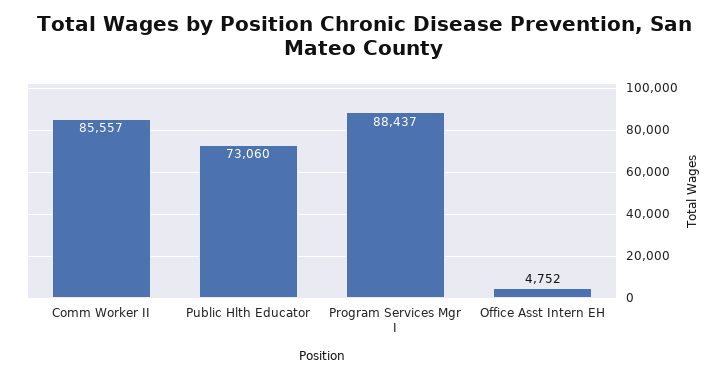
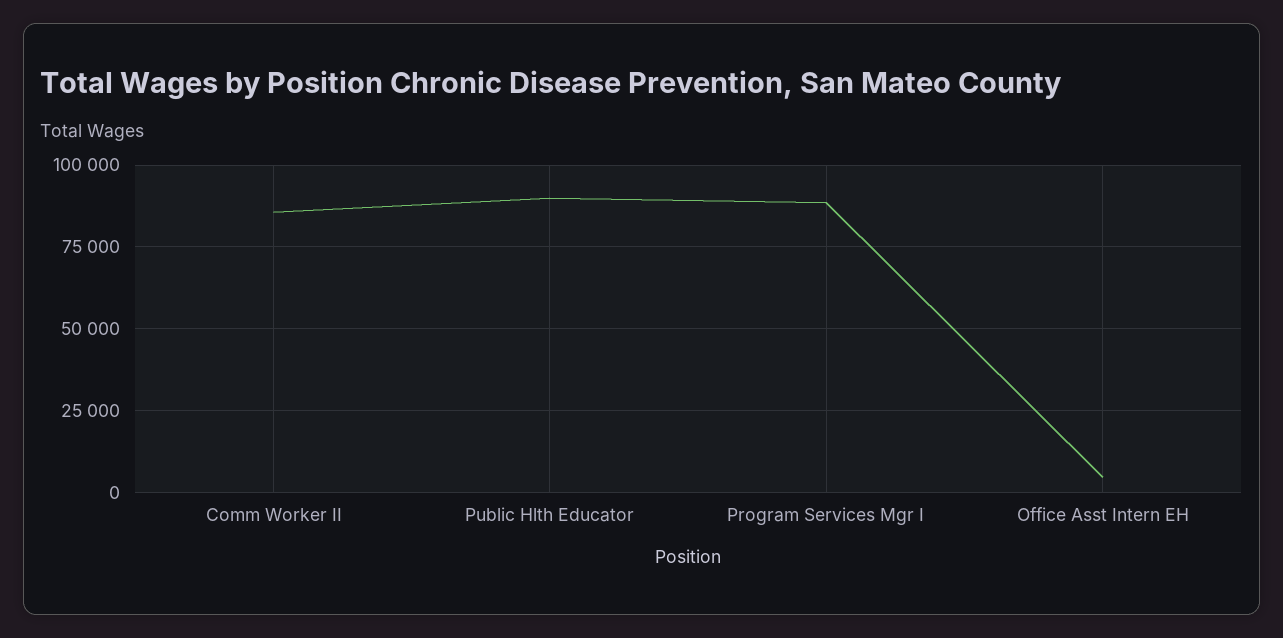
Public Hlth Educator: 73060 -> 90000

